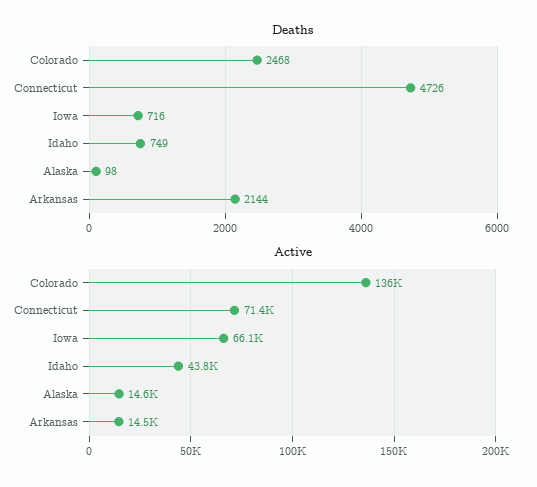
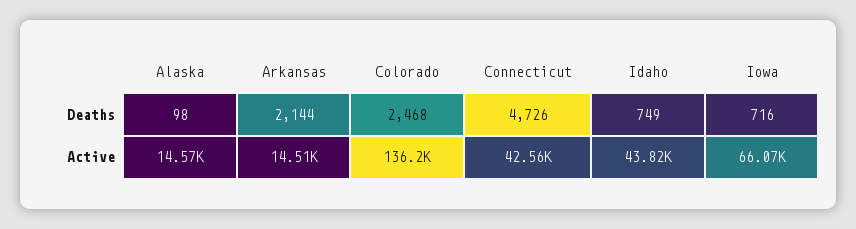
Active, Connecticut: 71400 -> 42560

